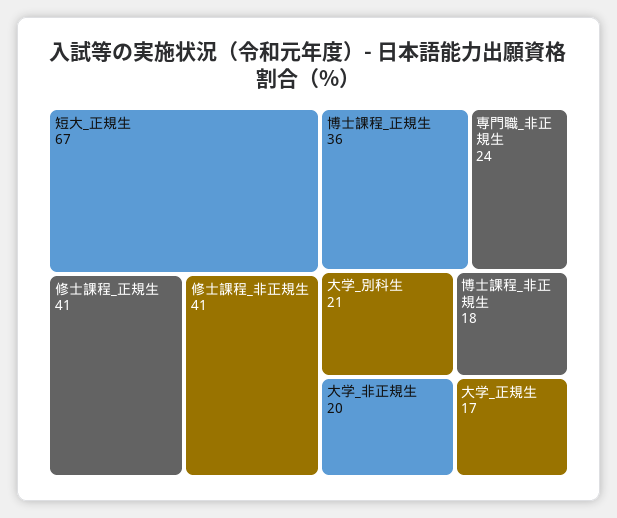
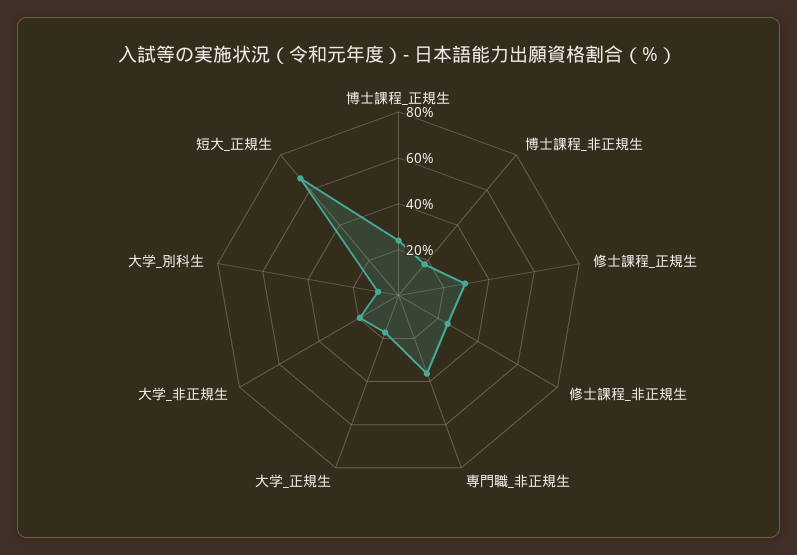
修士課程_正規生: 41 -> 30
修士課程_非正規生: 41 -> 25
博士課程_正規生: 36 -> 25
専門職_非正規生: 24 -> 35
大学_別科生: 21 -> 10

